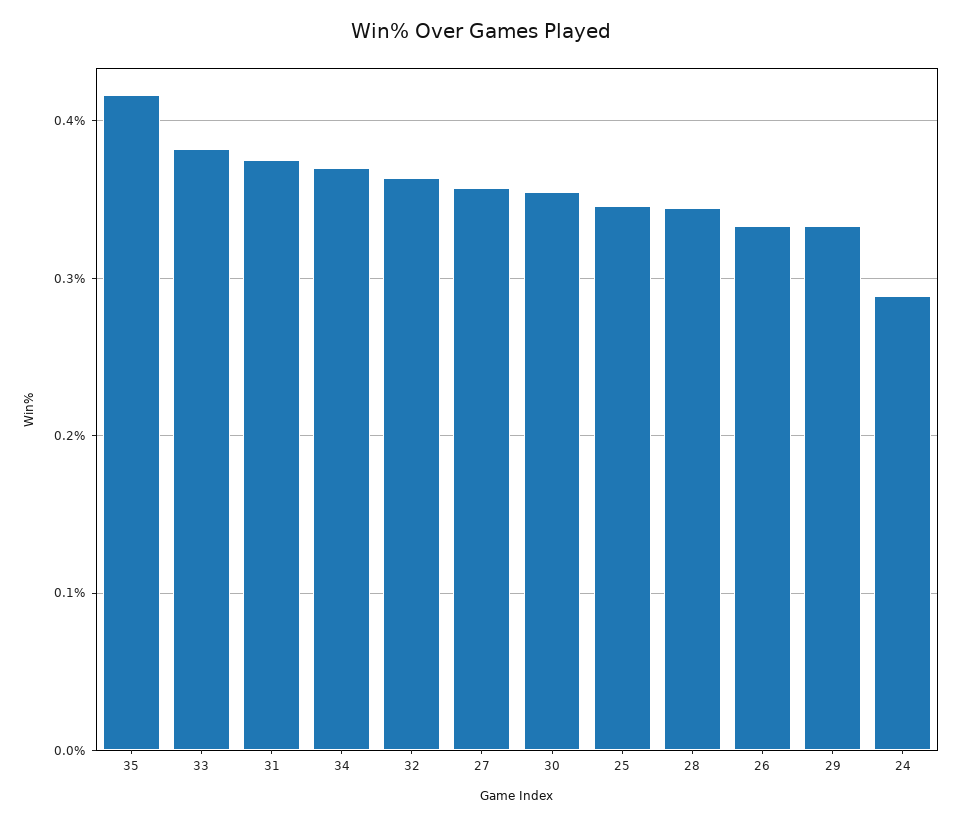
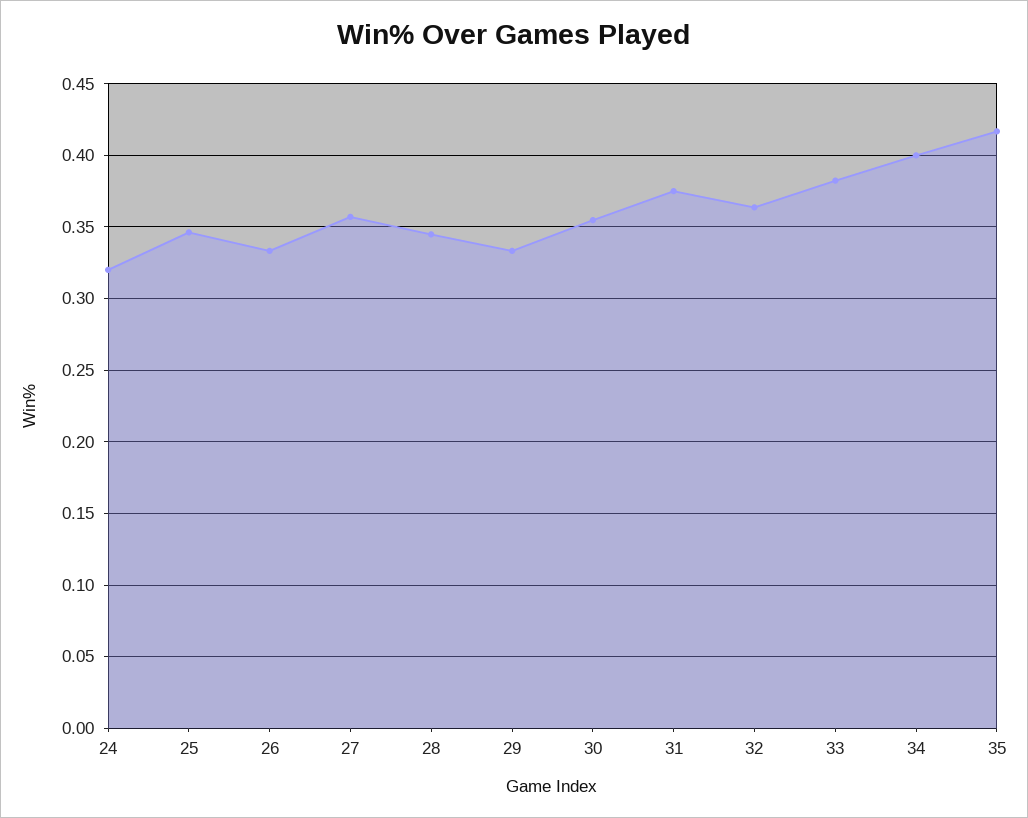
34: 0.37 -> 0.4
24: 0.29 -> 0.32

